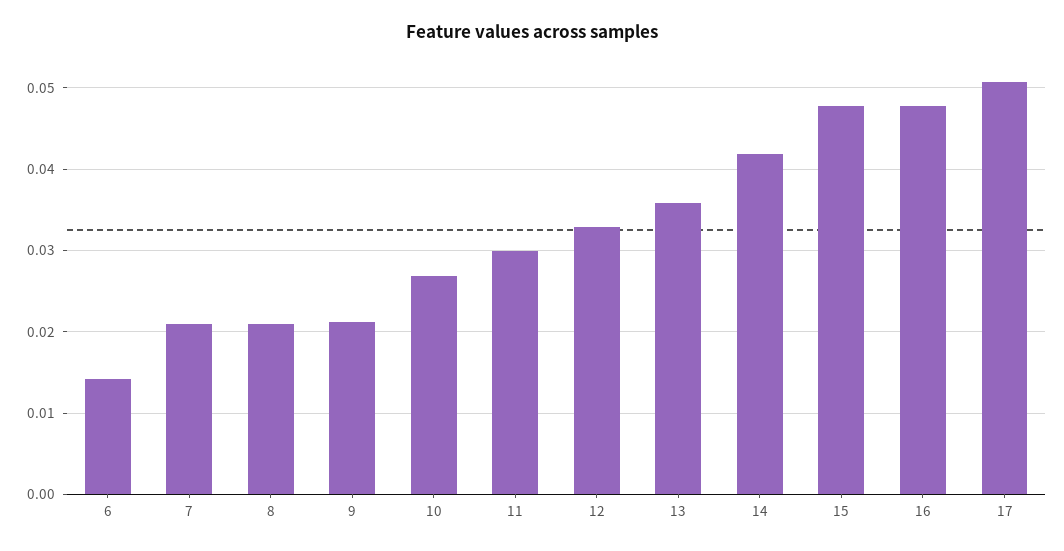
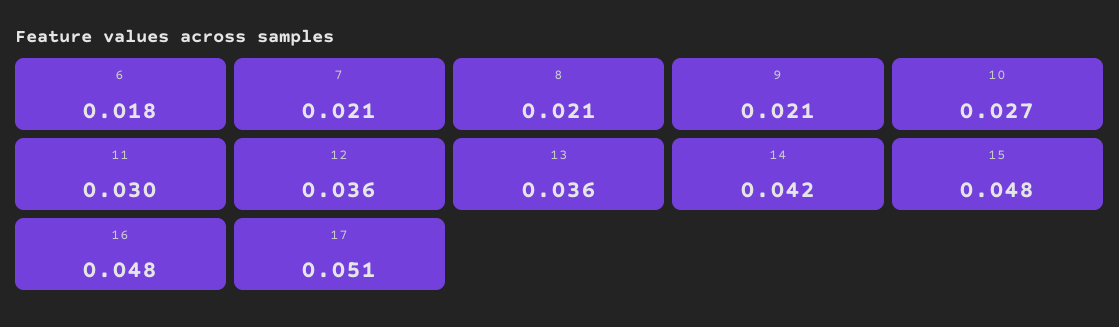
6: 0.014 -> 0.018
12: 0.033 -> 0.036

